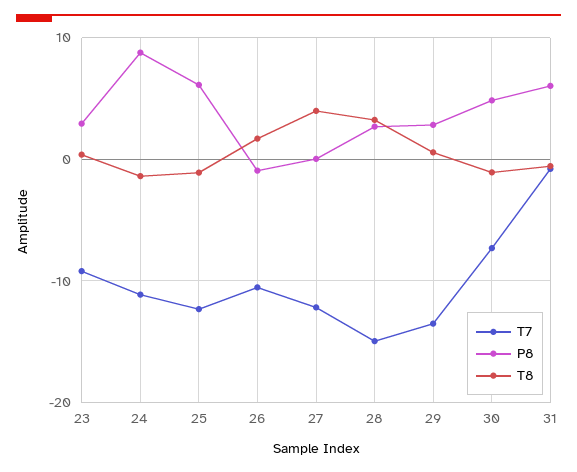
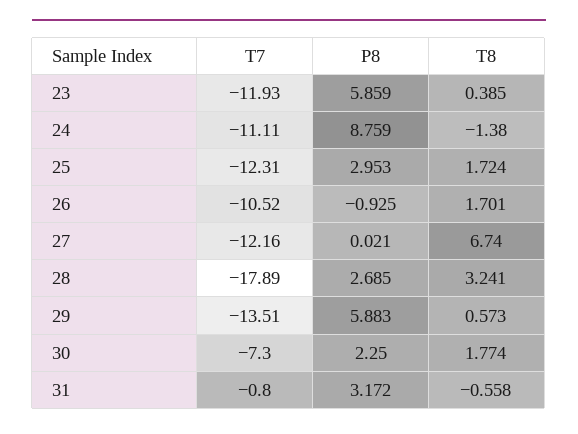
T7, 23: -9 -> -11.93
P8, 23: 3 -> 5.859
P8, 25: 6 -> 2.953
T8, 25: -1 -> 1.724
T8, 27: 4 -> 6.74
T7, 28: -15 -> -17.89
P8, 29: 3 -> 5.883
P8, 30: 5 -> 2.25
T8, 30: -1 -> 1.774
P8, 31: 6 -> 3.172

